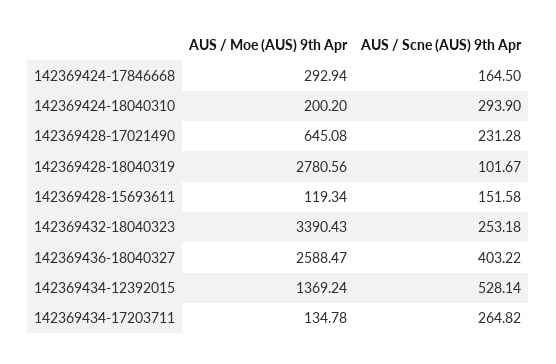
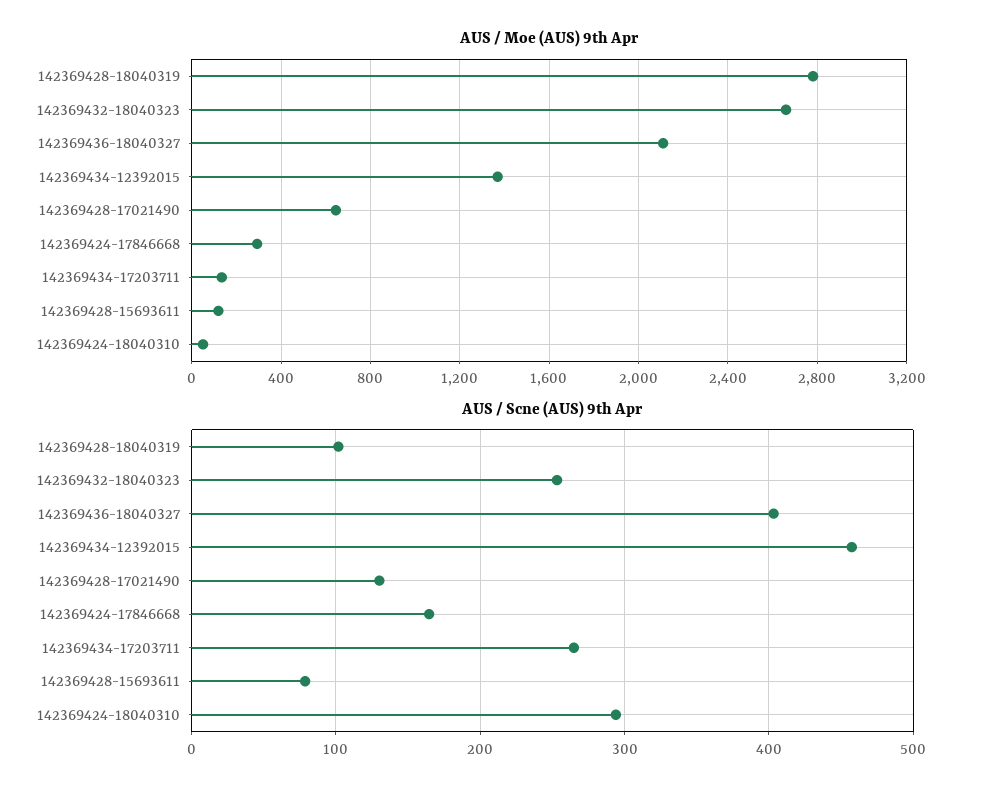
AUS / Moe (AUS) 9th Apr, 142369424-18040310: 200.2 -> 50
AUS / Scne (AUS) 9th Apr, 142369428-17021490: 231.28 -> 130
AUS / Scne (AUS) 9th Apr, 142369428-15693611: 151.58 -> 80
AUS / Moe (AUS) 9th Apr, 142369432-18040323: 3390.43 -> 2650
AUS / Moe (AUS) 9th Apr, 142369436-18040327: 2588.47 -> 2100
AUS / Scne (AUS) 9th Apr, 142369434-12392015: 528.14 -> 460

